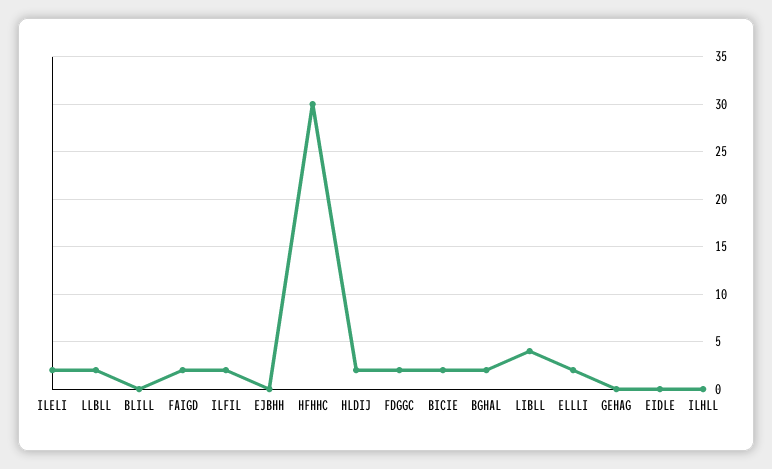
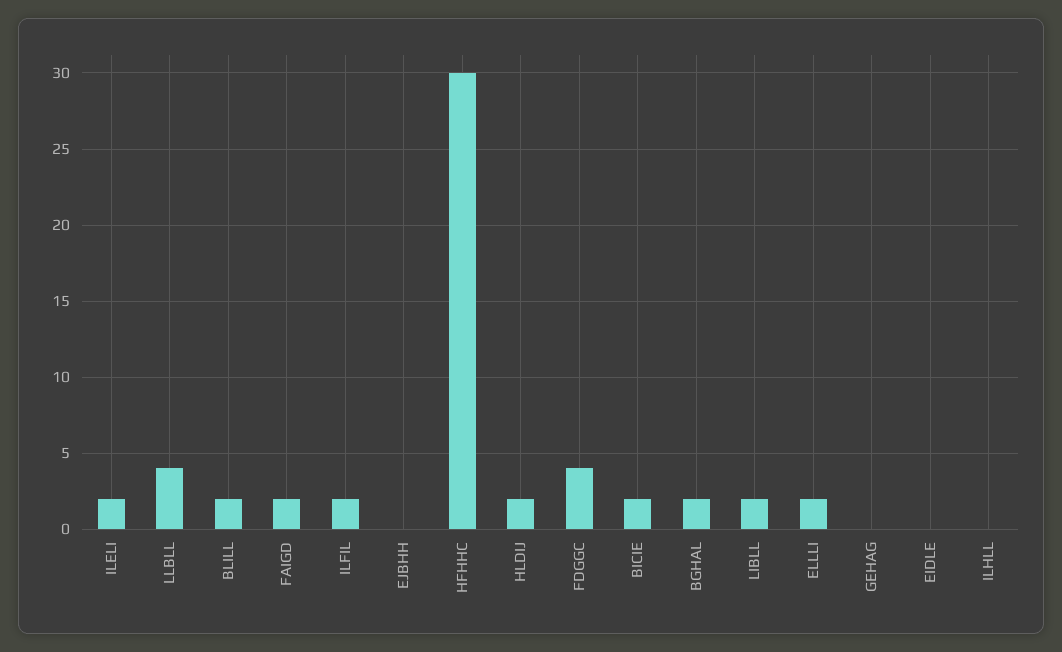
LLBLL: 2 -> 4
BLILL: 0 -> 2
FDGGC: 2 -> 4
LIBLL: 4 -> 2

